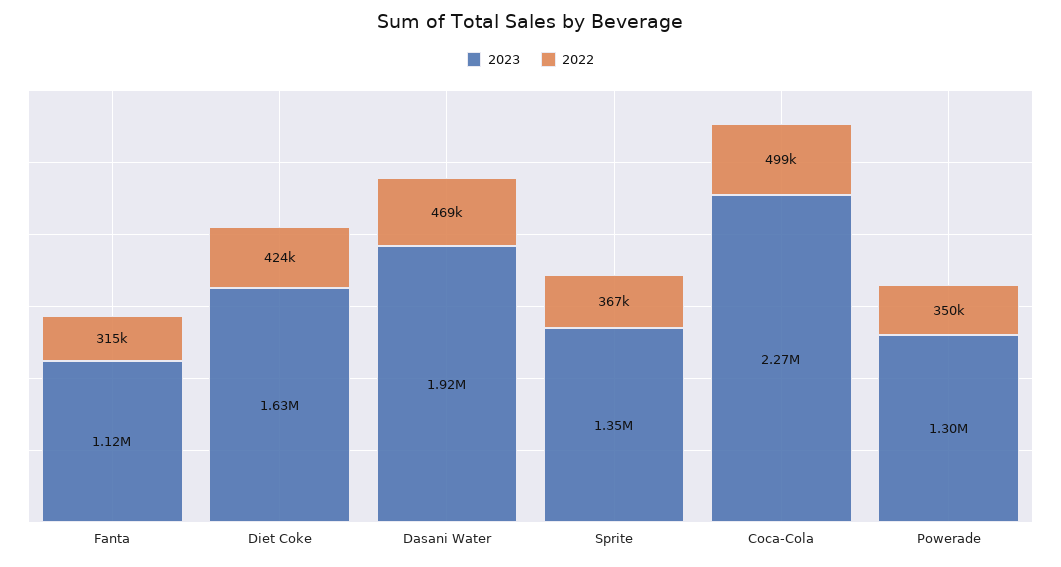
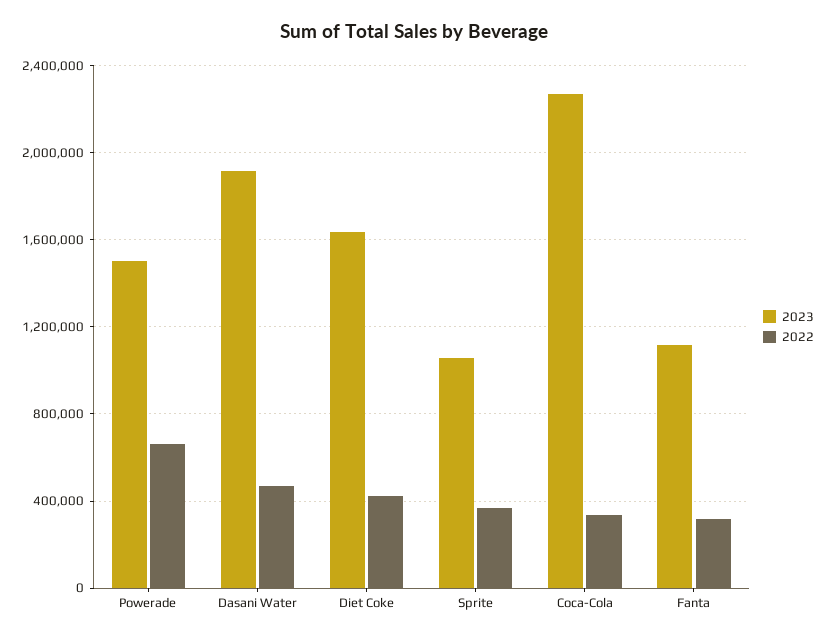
2023, Sprite: 1350000 -> 1050000
2022, Coca-Cola: 499000 -> 350000
2023, Powerade: 1300000 -> 1500000
2022, Powerade: 350000 -> 650000

